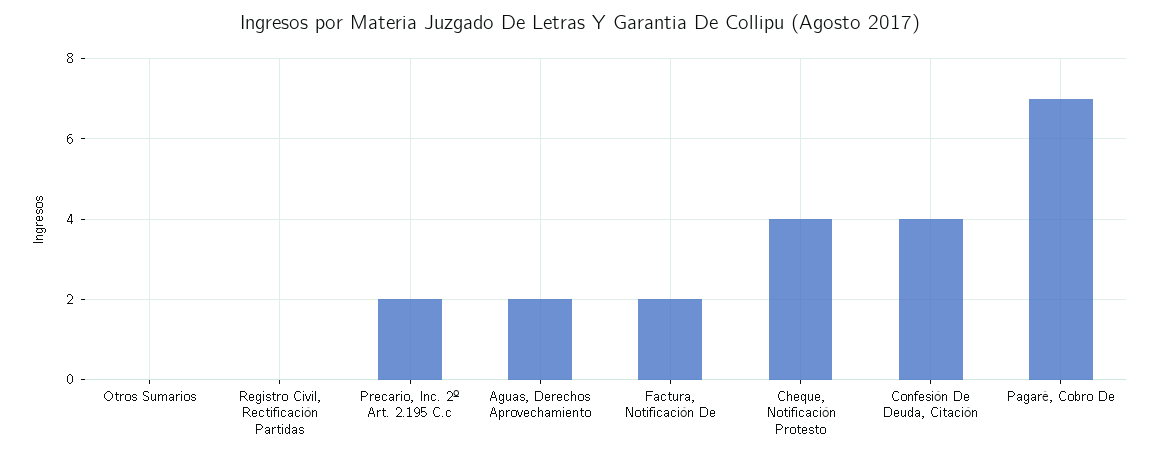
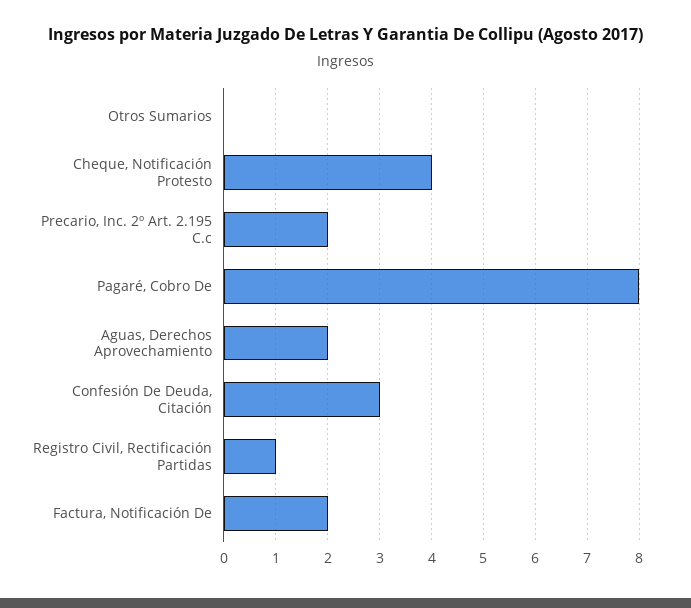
Registro Civil, Rectificación Partidas: 0 -> 1
Confesión De Deuda, Citación: 4 -> 3
Pagaré, Cobro De: 7 -> 8

